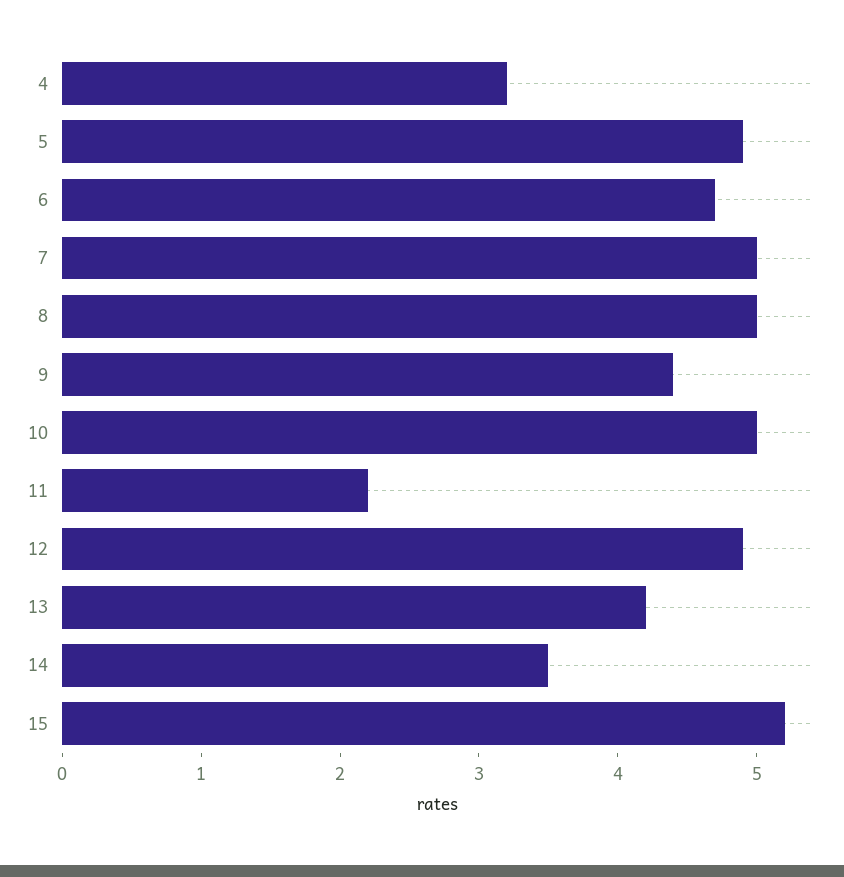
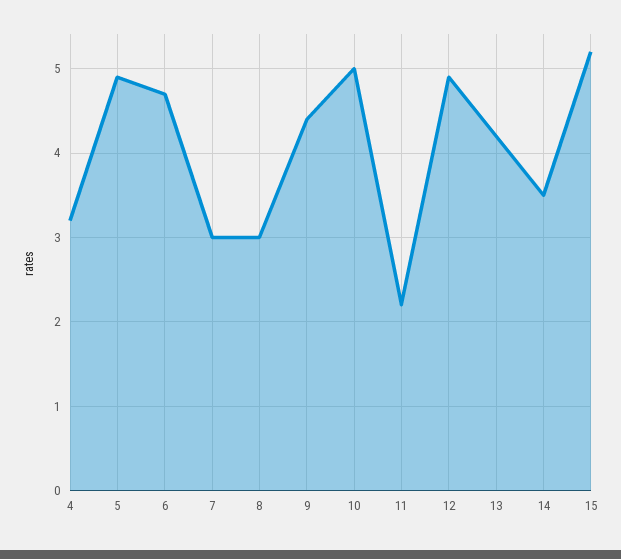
7: 5 -> 3
8: 5 -> 3

